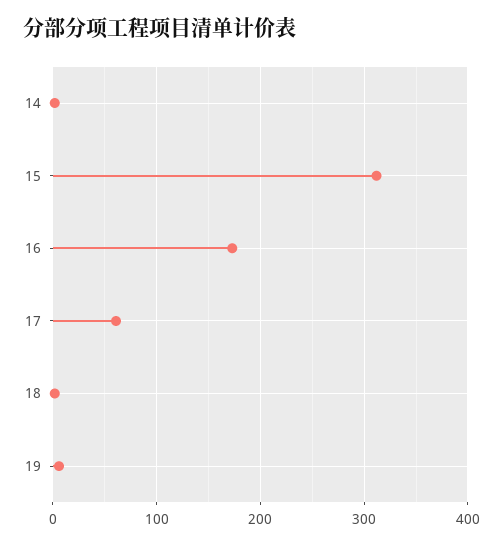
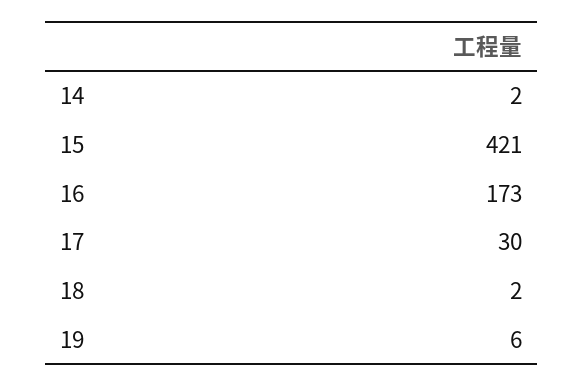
15: 310 -> 421
17: 60 -> 30

